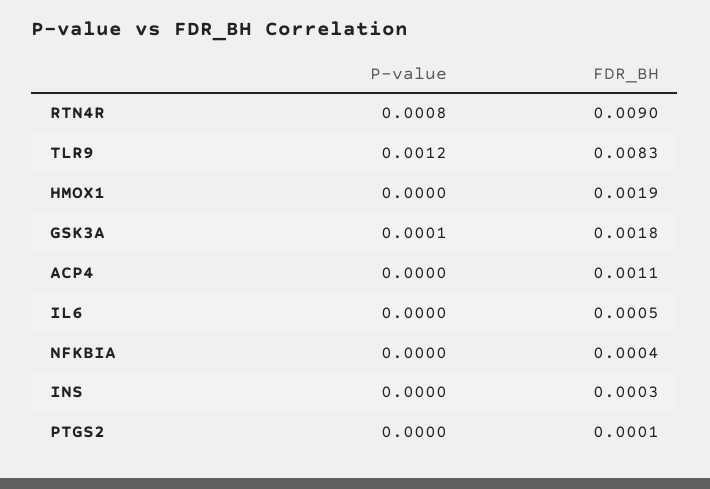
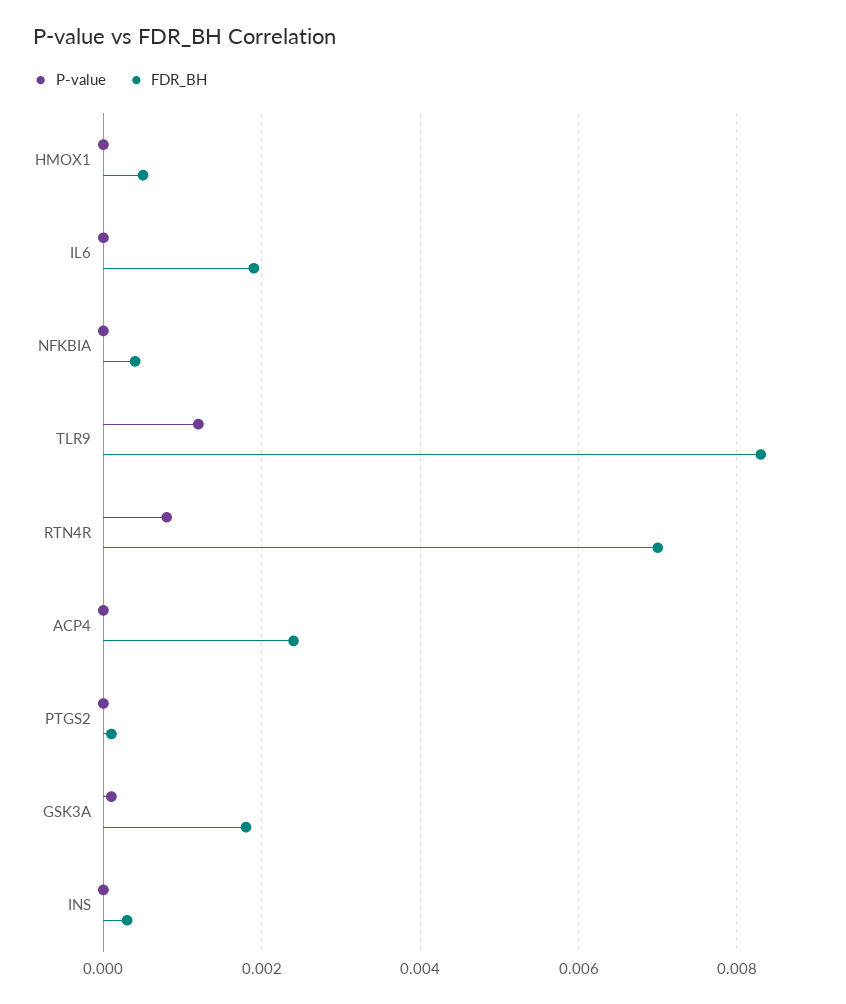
FDR_BH, RTN4R: 0.009 -> 0.007
FDR_BH, HMOX1: 0.0019 -> 0.0005
FDR_BH, ACP4: 0.0011 -> 0.0025
FDR_BH, IL6: 0.0005 -> 0.002

